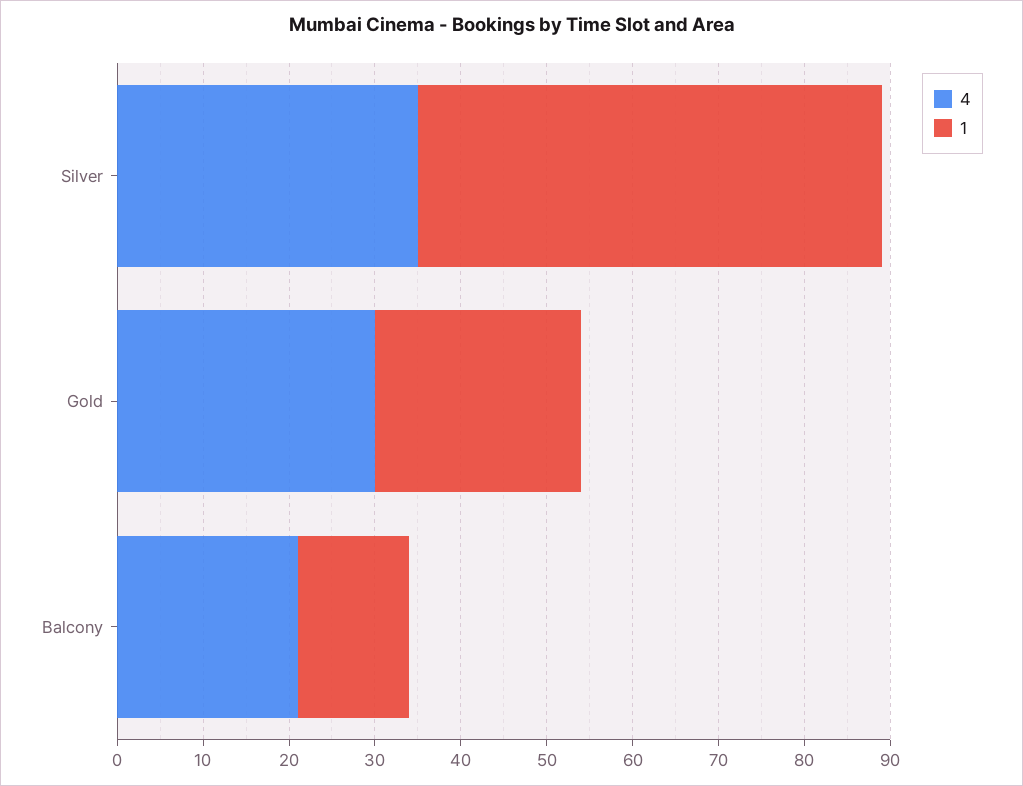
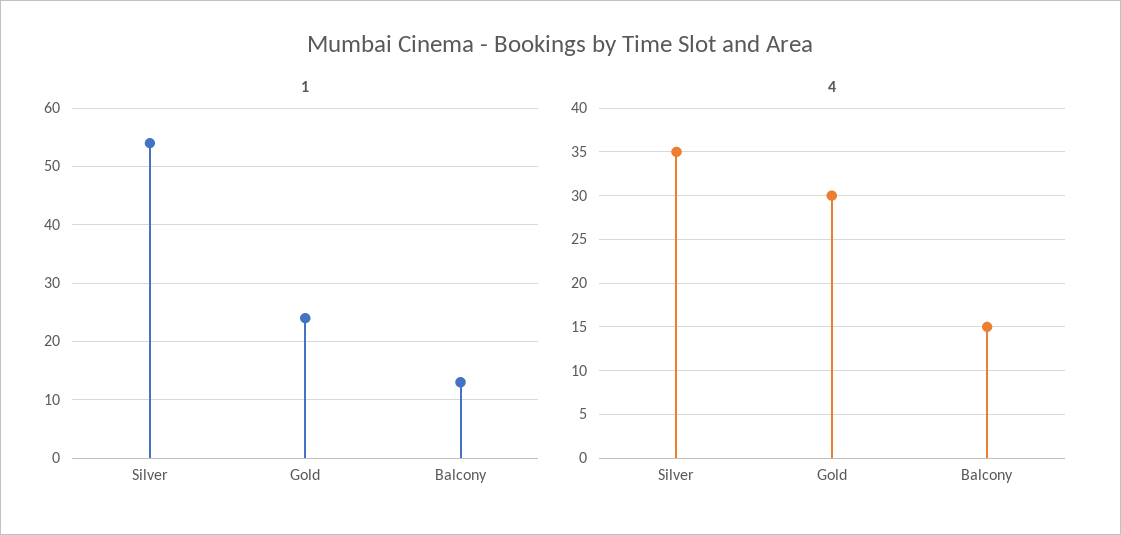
4, Balcony: 21 -> 15

